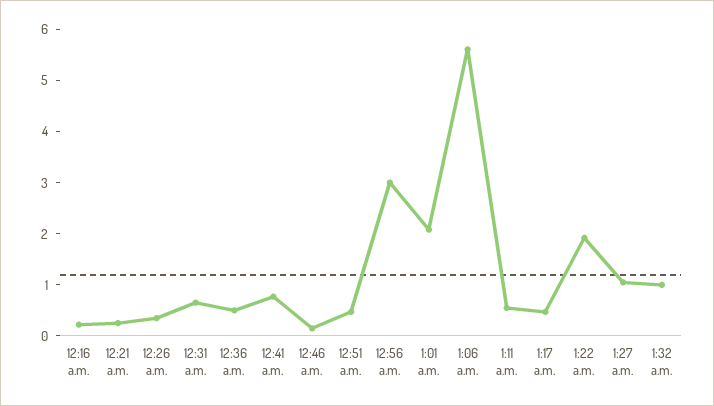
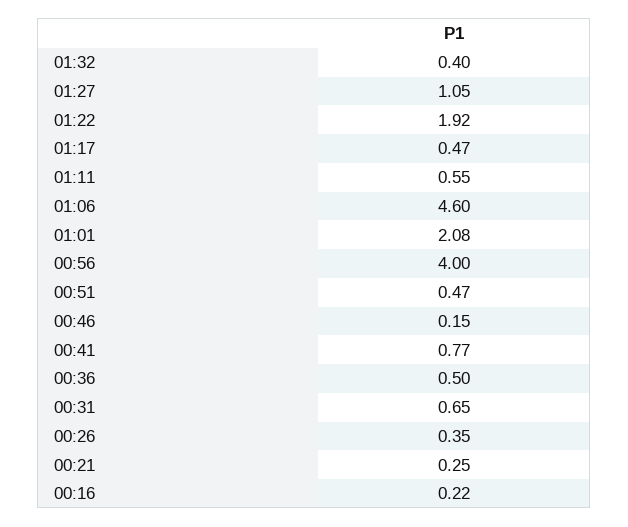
12:56 a.m.: 3 -> 4
1:06 a.m.: 5.6 -> 4.6
1:32 a.m.: 1 -> 0.4

